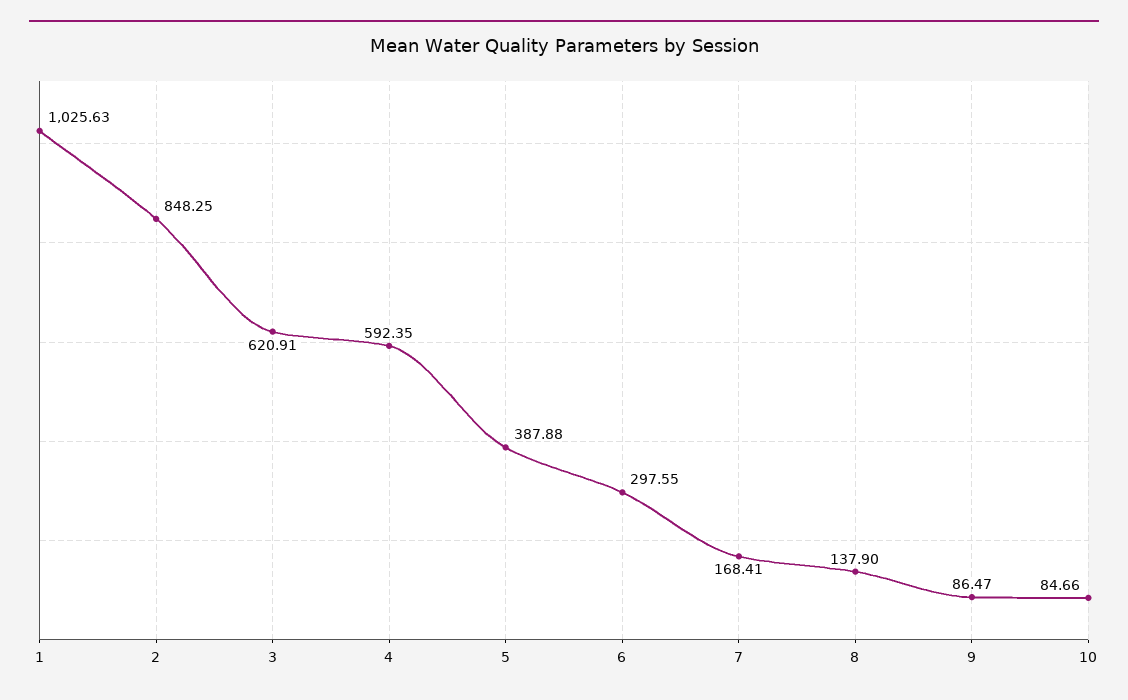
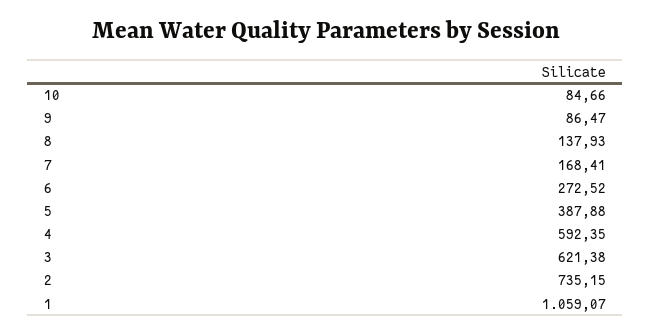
1: 1025.63 -> 1059.07
2: 848.25 -> 735.15
3: 620.91 -> 621.38
6: 297.55 -> 272.52
8: 137.9 -> 137.93

